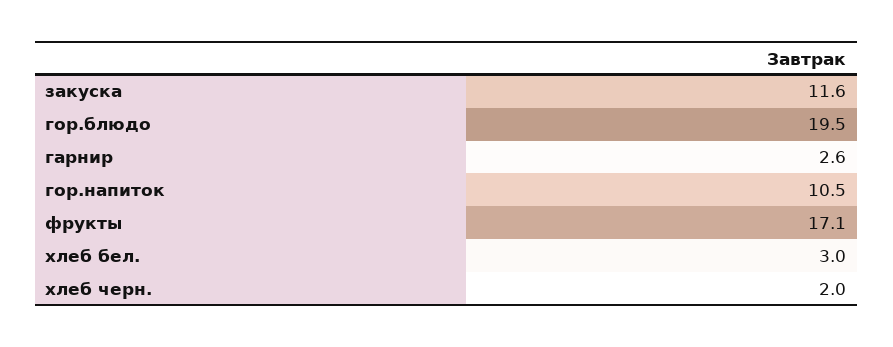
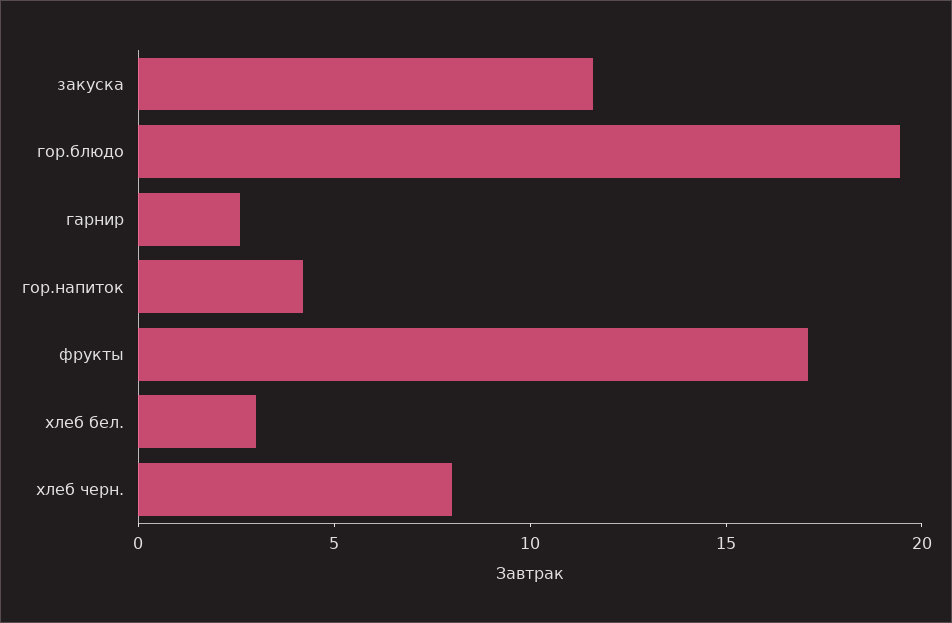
гор.напиток: 10.5 -> 4
хлеб черн.: 2 -> 8

